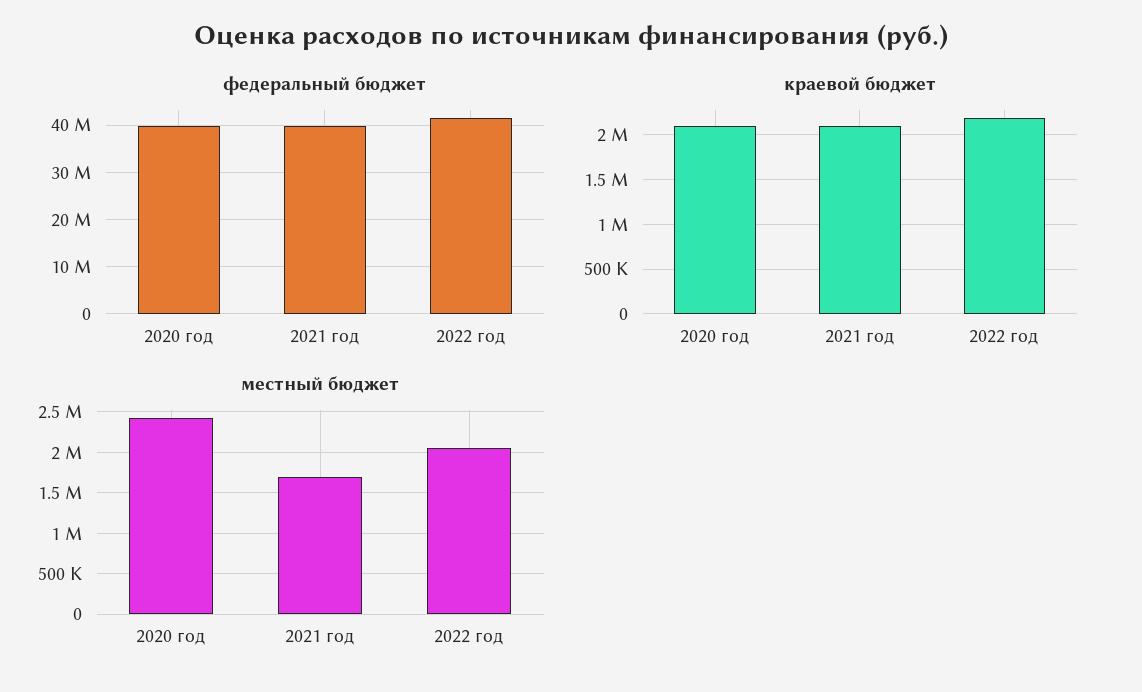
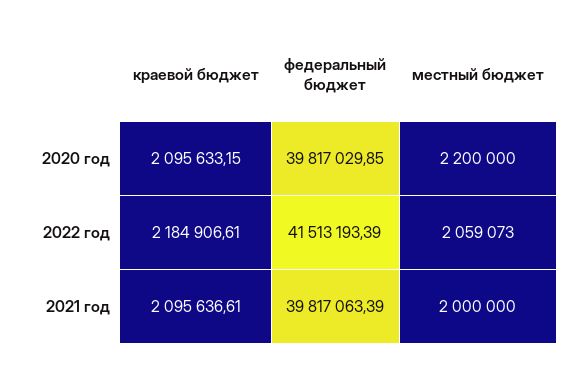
местный бюджет, 2020 год: 2400000 -> 2200000
местный бюджет, 2021 год: 1700000 -> 2000000

